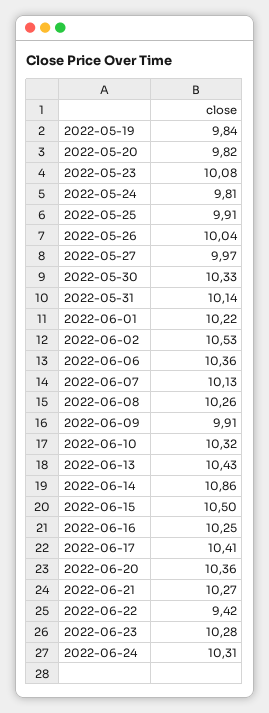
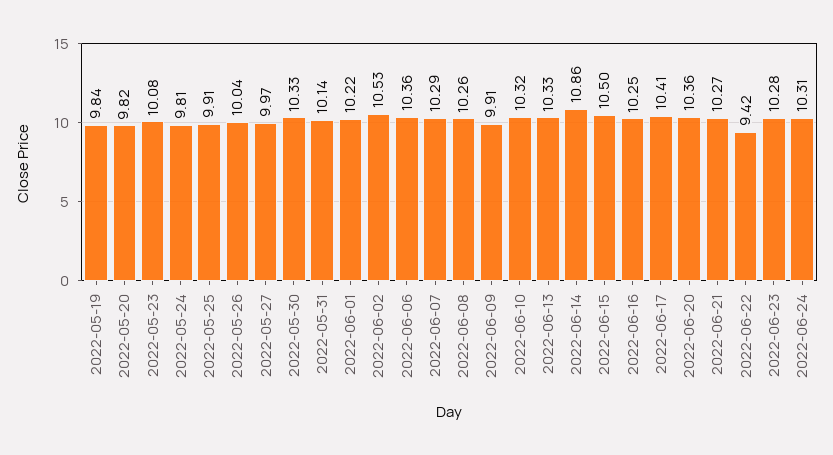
2022-06-07: 10.13 -> 10.29
2022-06-13: 10.43 -> 10.33

